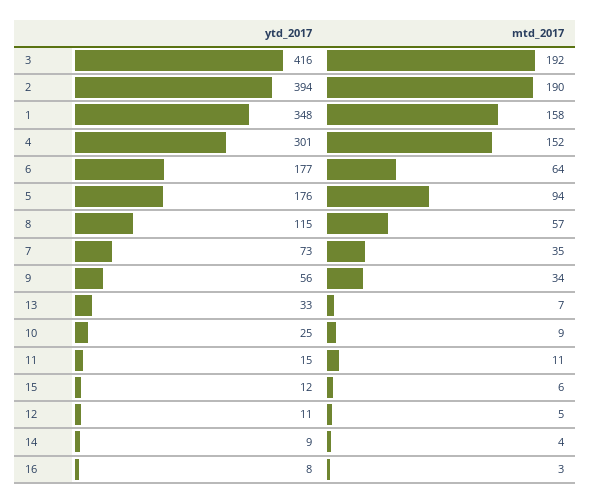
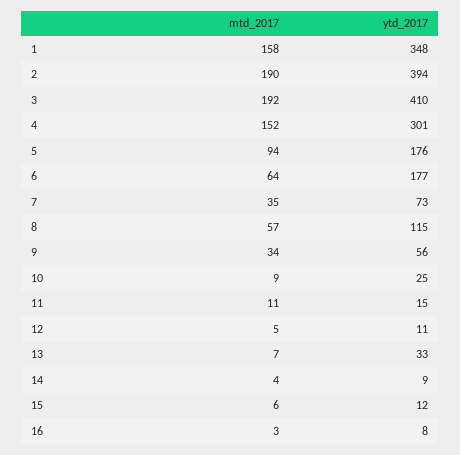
ytd_2017, 3: 416 -> 410

